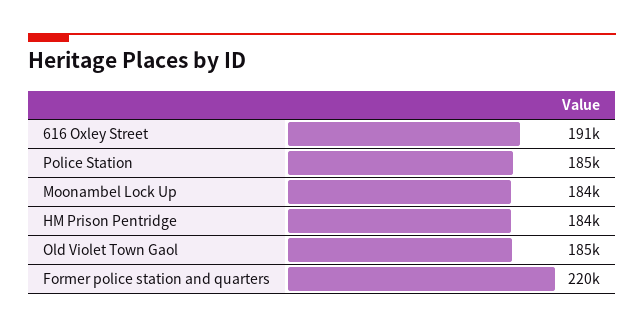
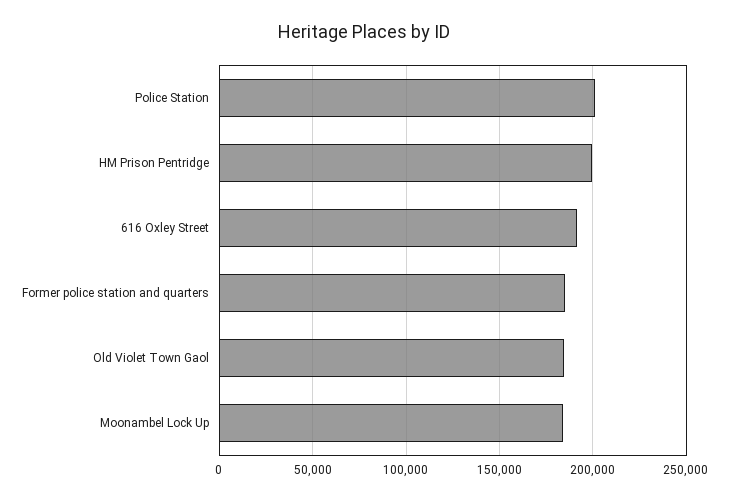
Police Station: 185000 -> 200000
HM Prison Pentridge: 184000 -> 200000
Former police station and quarters: 220000 -> 185000

